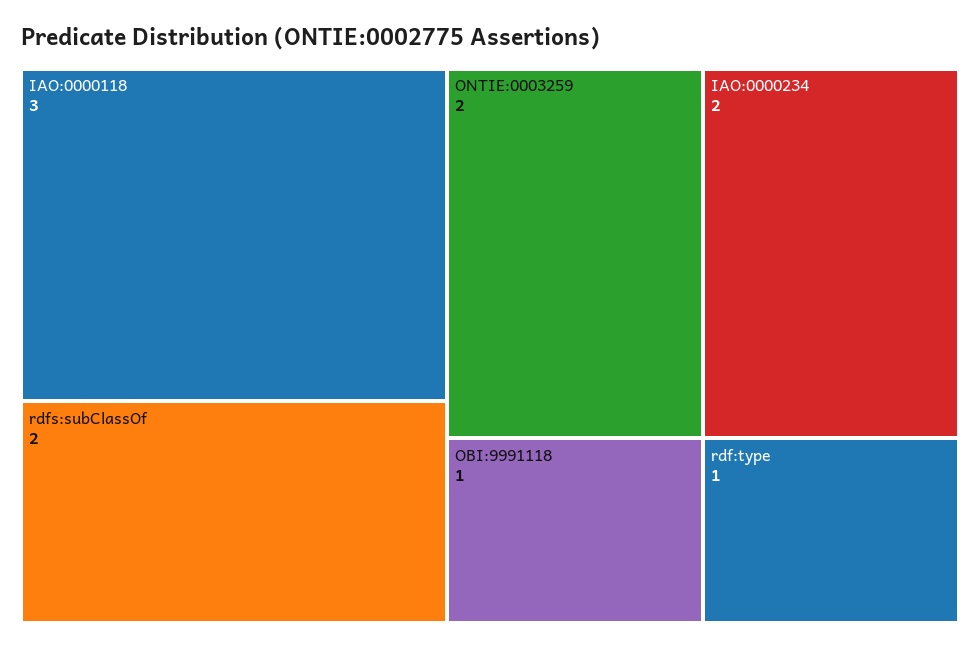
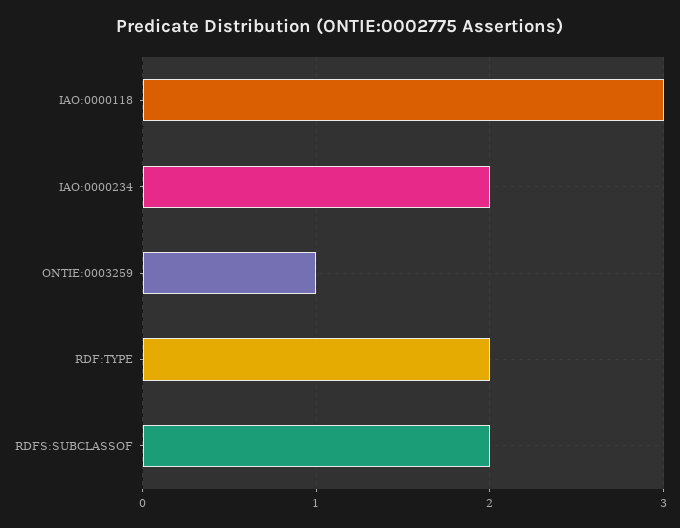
ONTIE:0003259: 2 -> 1
OBI:9991118: 1 -> none
rdf:type: 1 -> 2

